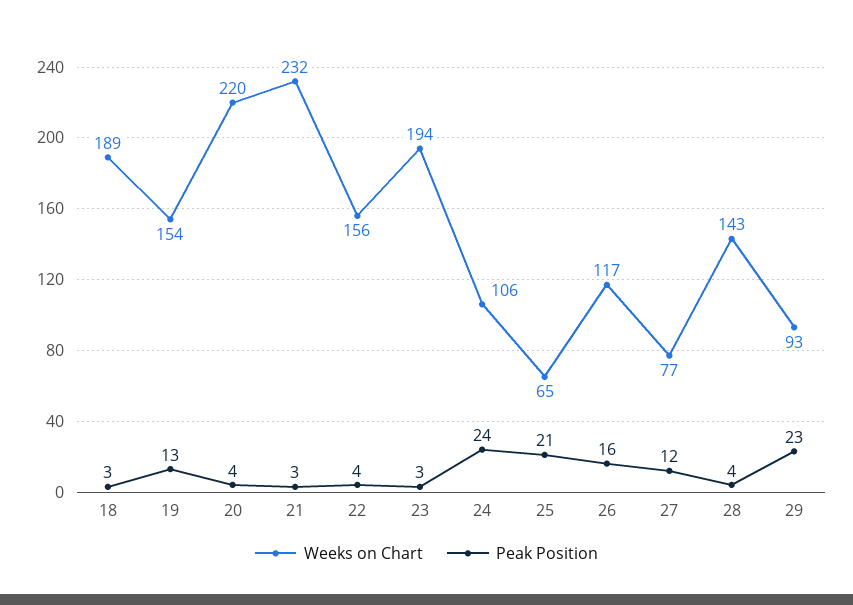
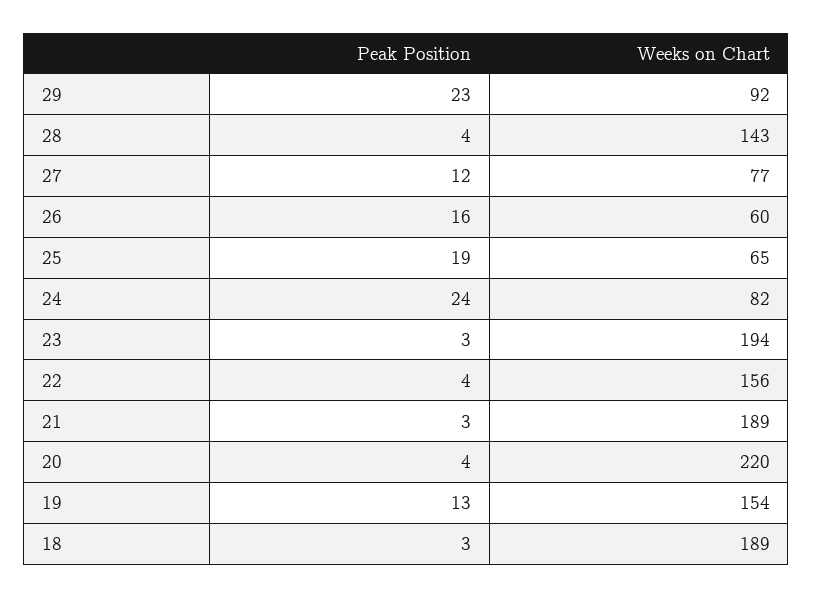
Weeks on Chart, 21: 232 -> 189
Weeks on Chart, 24: 106 -> 82
Peak Position, 25: 21 -> 19
Weeks on Chart, 26: 117 -> 60
Weeks on Chart, 29: 93 -> 92

